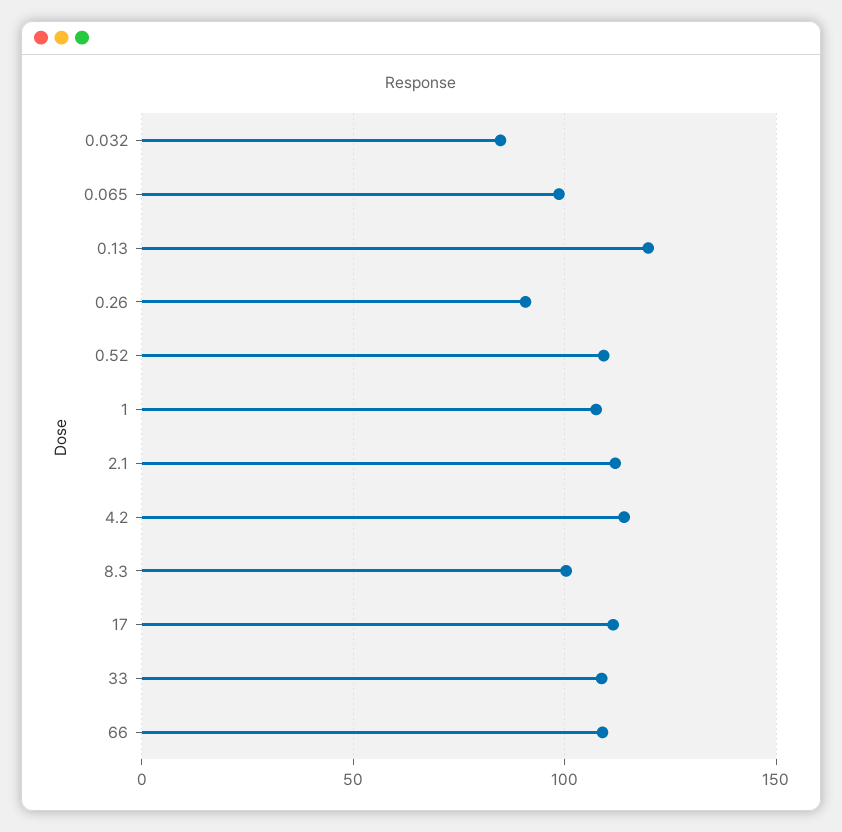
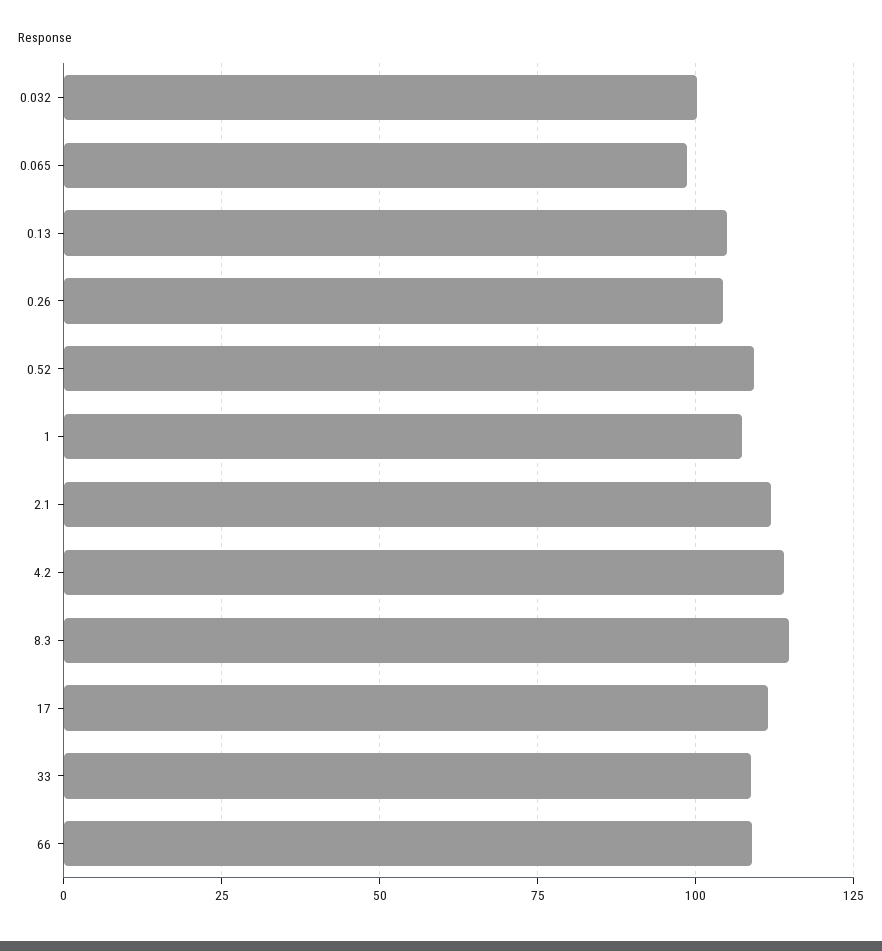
0.032: 85 -> 100
0.13: 120 -> 105
0.26: 90 -> 105
8.3: 100 -> 115

